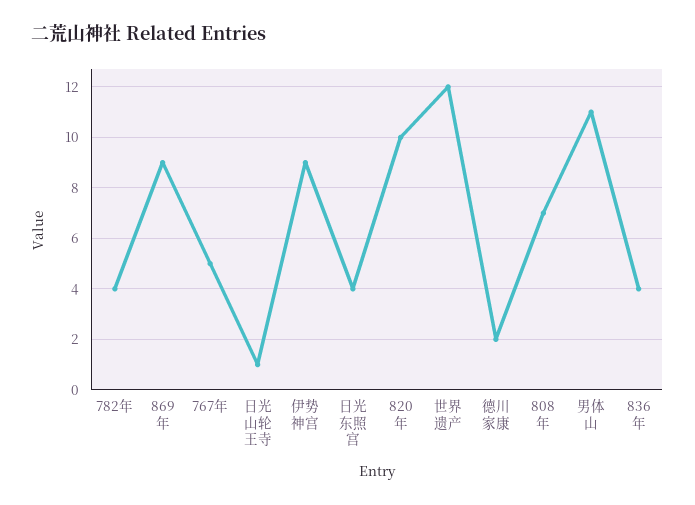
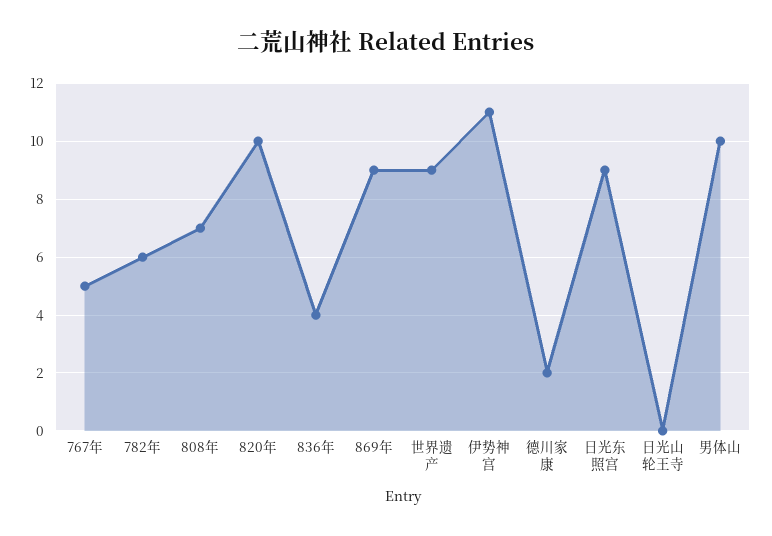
782年: 4 -> 6
日光山轮王寺: 1 -> 0
伊势神宫: 9 -> 11
日光东照宫: 4 -> 9
世界遗产: 12 -> 9
男体山: 11 -> 10

